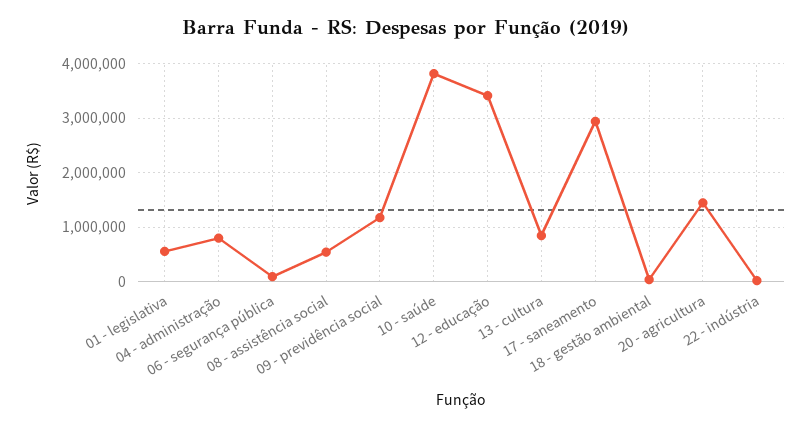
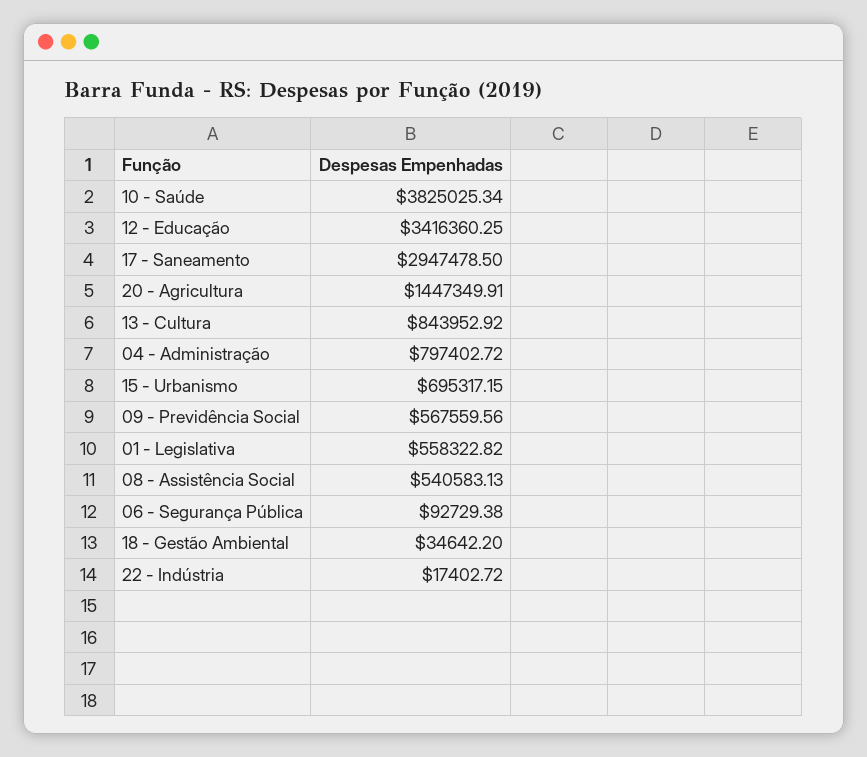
09 - previdência social: 1200000 -> 567559.56
15 - Urbanismo: none -> 695317.15

